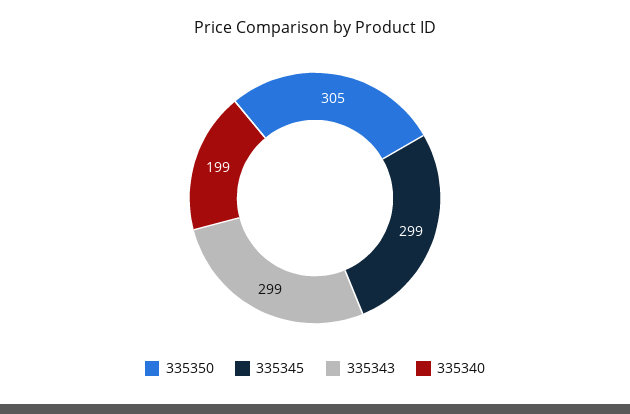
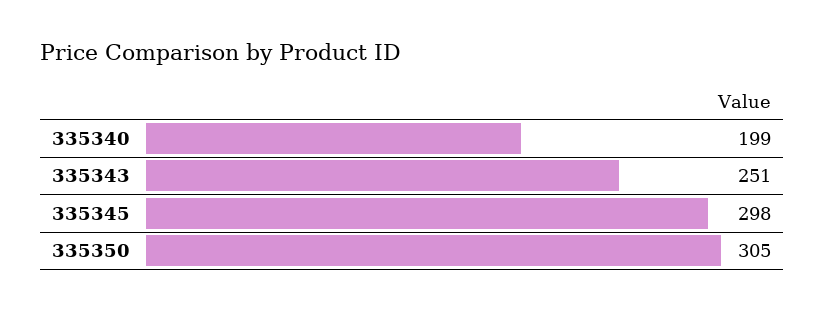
335345: 299 -> 298
335343: 299 -> 251

